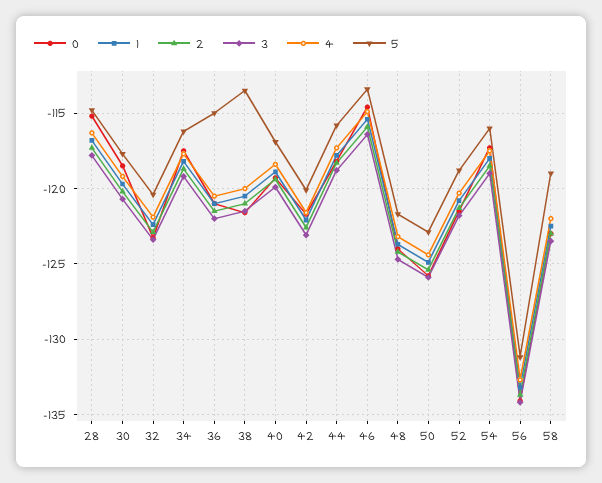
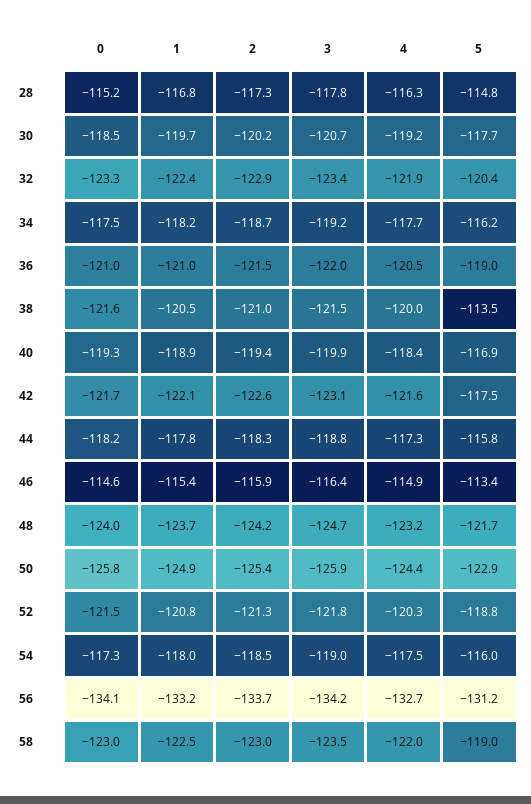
5, 36: -115 -> -119
5, 42: -120 -> -117.5

